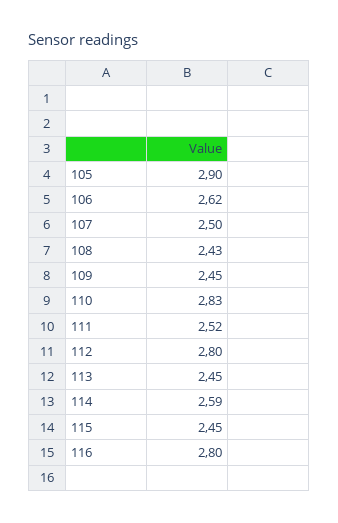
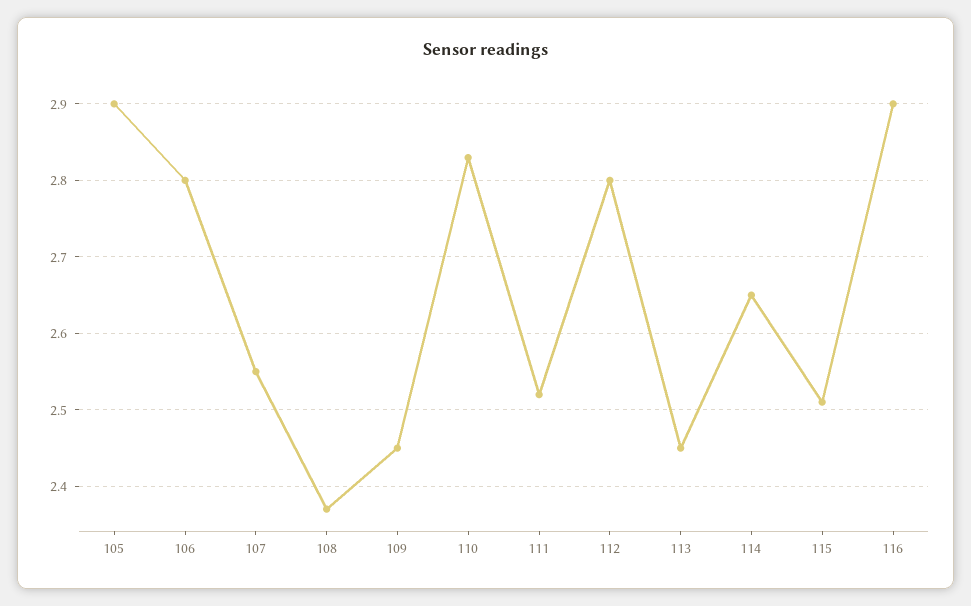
106: 2.62 -> 2.8
107: 2.5 -> 2.55
108: 2.43 -> 2.37
114: 2.59 -> 2.65
115: 2.45 -> 2.51
116: 2.8 -> 2.9

